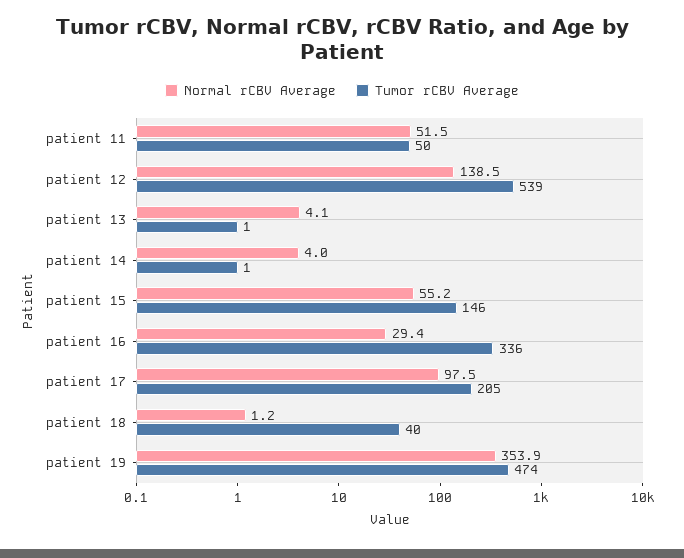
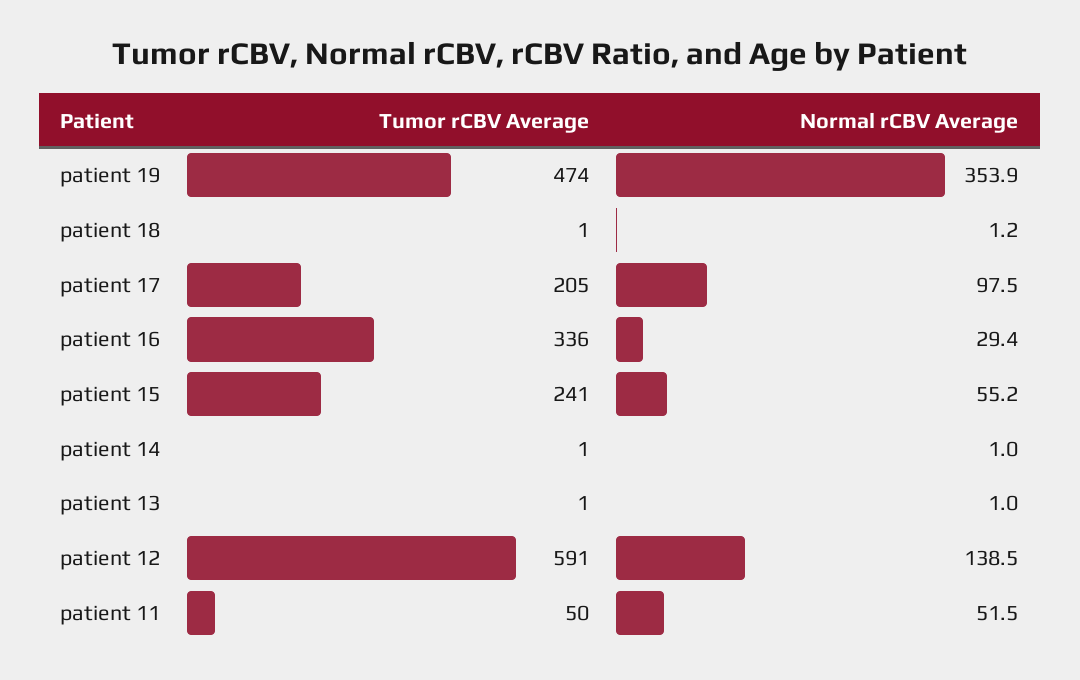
Tumor rCBV Average, patient 12: 539 -> 591
Normal rCBV Average, patient 13: 4.1 -> 1
Normal rCBV Average, patient 14: 4 -> 1
Tumor rCBV Average, patient 15: 146 -> 241
Tumor rCBV Average, patient 18: 40 -> 1

